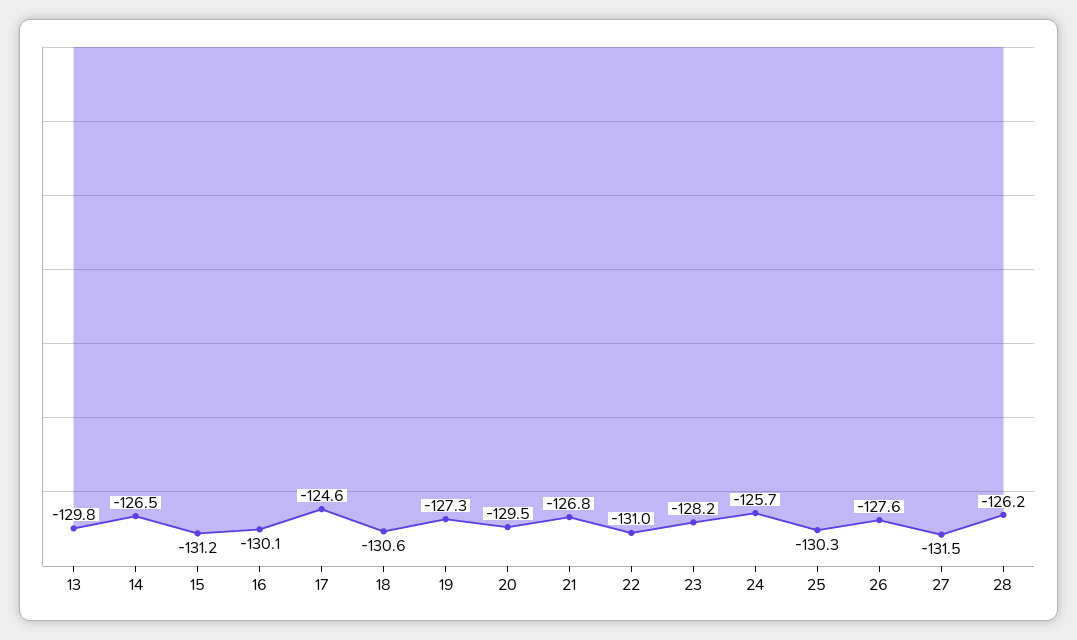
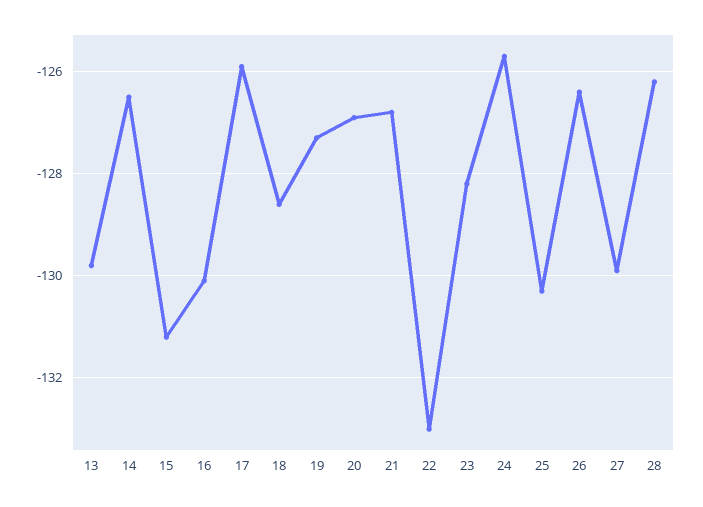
17: -124.6 -> -126
18: -130.6 -> -128.5
20: -129.5 -> -127
22: -131 -> -133
26: -127.6 -> -126.5
27: -131.5 -> -130

